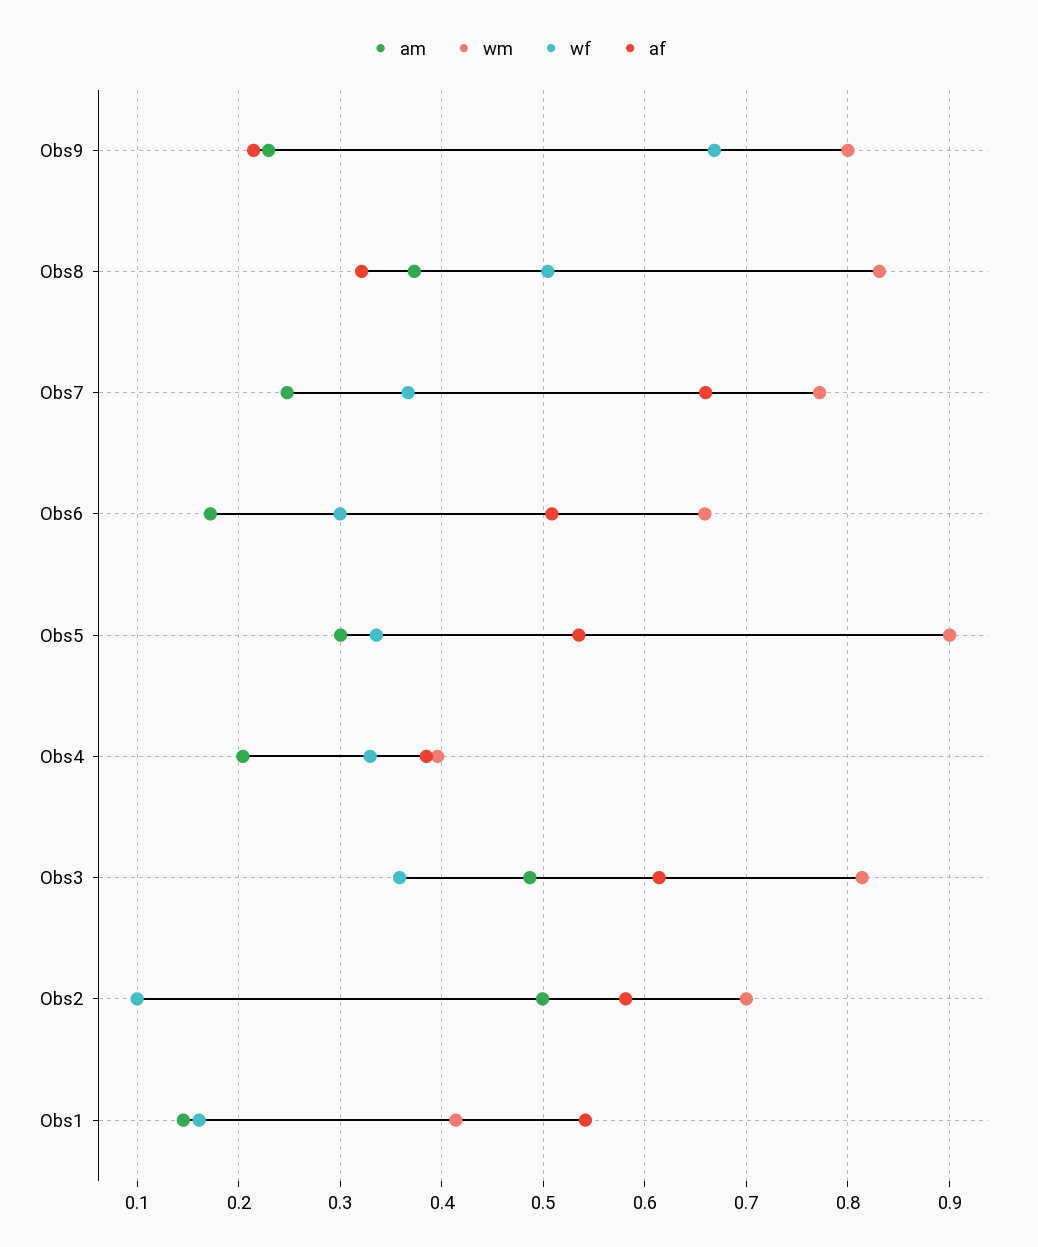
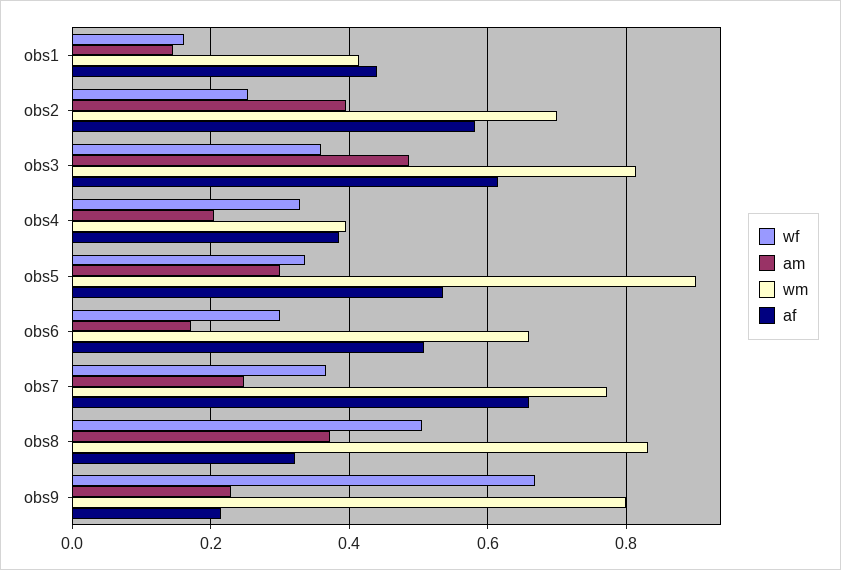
am, Obs2: 0.5 -> 0.4
wf, Obs2: 0.1 -> 0.26
af, Obs1: 0.54 -> 0.44

